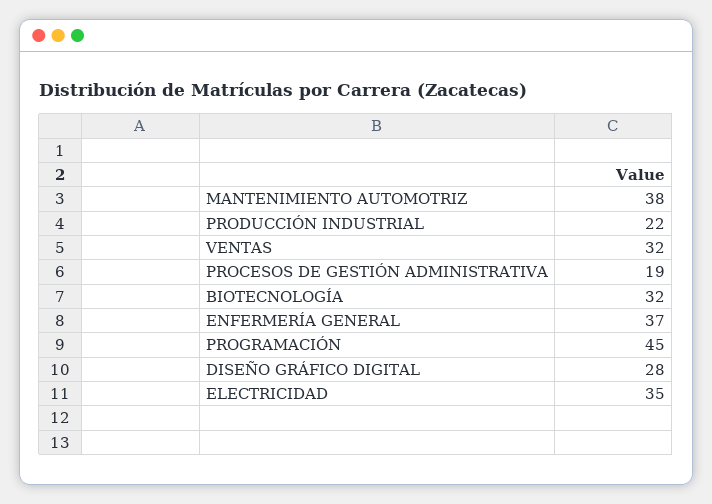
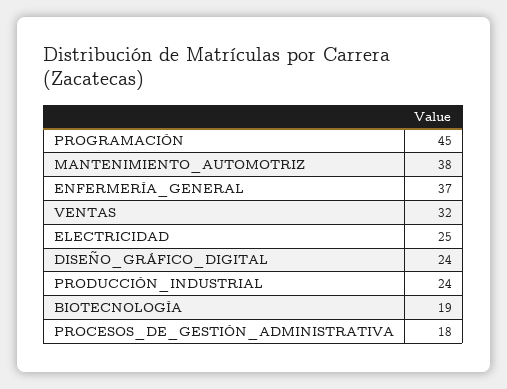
PRODUCCIÓN INDUSTRIAL: 22 -> 24
PROCESOS DE GESTIÓN ADMINISTRATIVA: 19 -> 18
BIOTECNOLOGÍA: 32 -> 19
DISEÑO GRÁFICO DIGITAL: 28 -> 24
ELECTRICIDAD: 35 -> 25

